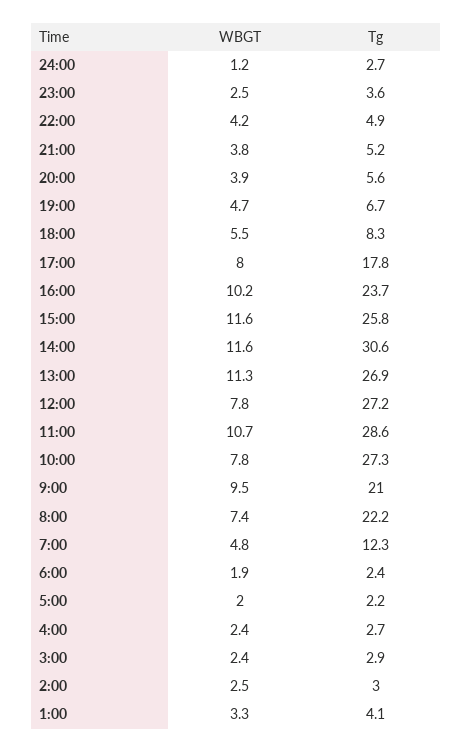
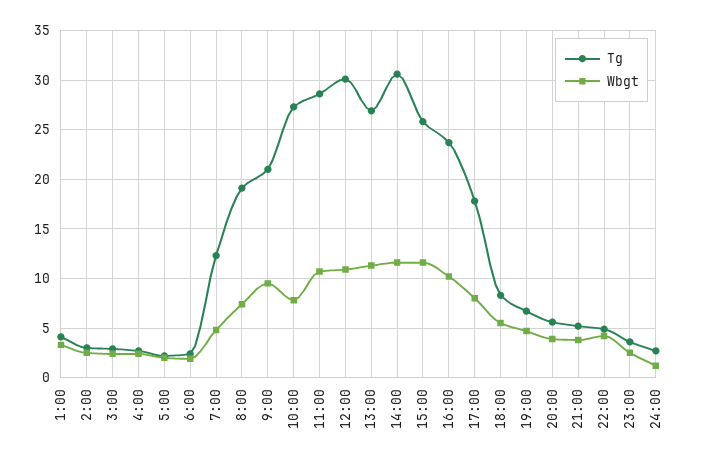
WBGT, 12:00: 7.8 -> 11
Tg, 12:00: 27.2 -> 30
Tg, 8:00: 22.2 -> 19

